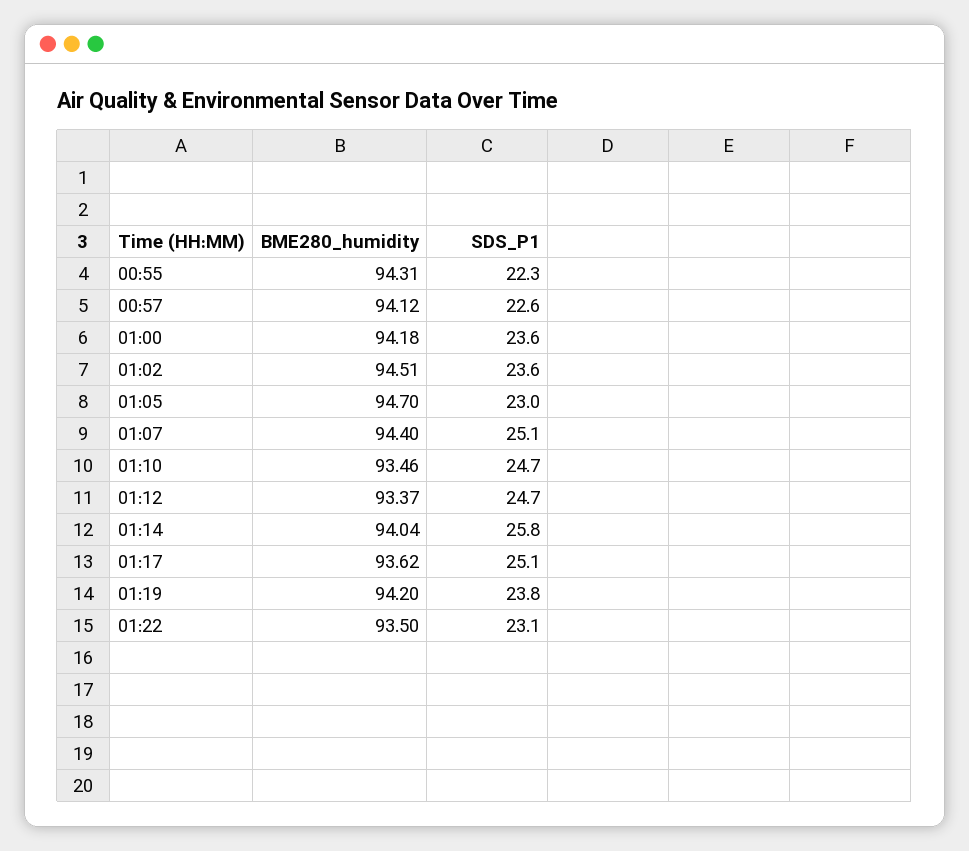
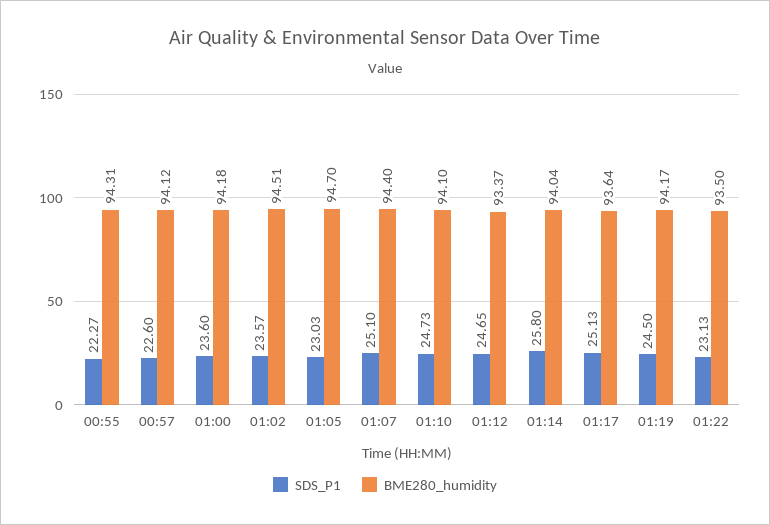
BME280_humidity, 01:10: 93.46 -> 94.1
BME280_humidity, 01:17: 93.62 -> 93.64
BME280_humidity, 01:19: 94.2 -> 94.17
SDS_P1, 01:19: 23.8 -> 24.5

